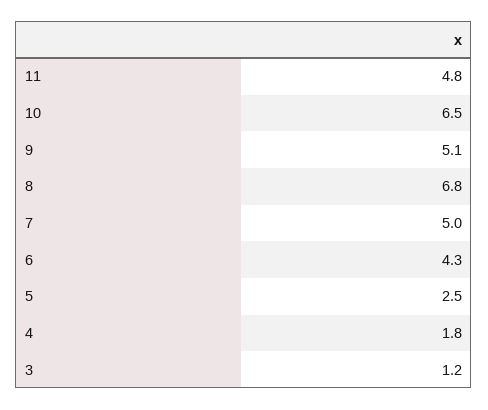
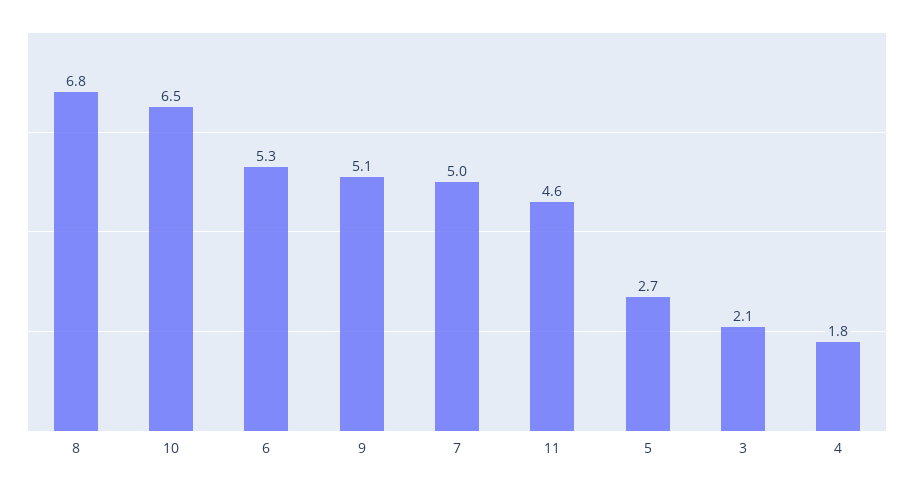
11: 4.8 -> 4.6
6: 4.3 -> 5.3
5: 2.5 -> 2.7
3: 1.2 -> 2.1

